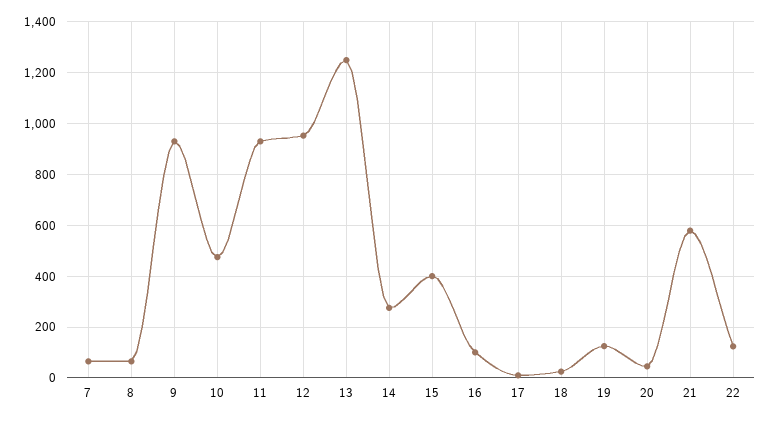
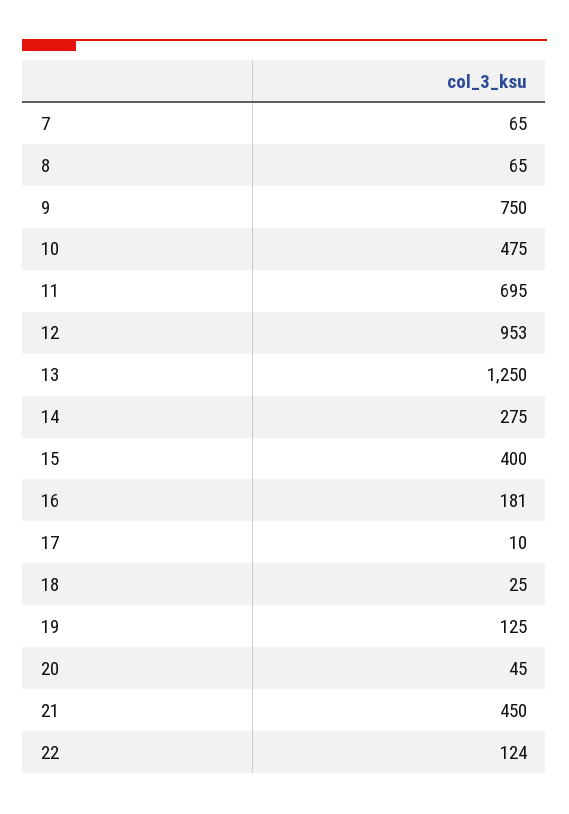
9: 925 -> 750
11: 925 -> 695
16: 100 -> 181
21: 575 -> 450

